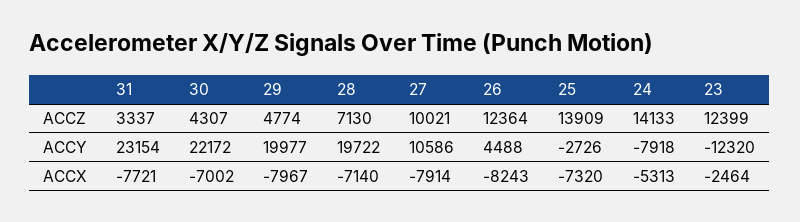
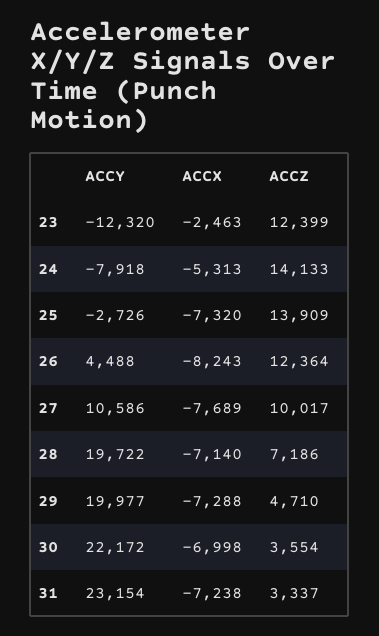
30, ACCZ: 4307 -> 3554
29, ACCZ: 4774 -> 4710
28, ACCZ: 7130 -> 7186
27, ACCZ: 10021 -> 10017
31, ACCX: -7721 -> -7238
30, ACCX: -7002 -> -6998
29, ACCX: -7967 -> -7288
27, ACCX: -7914 -> -7689
23, ACCX: -2464 -> -2463

